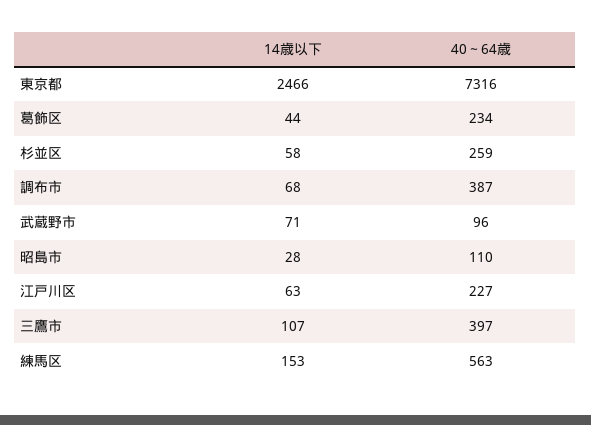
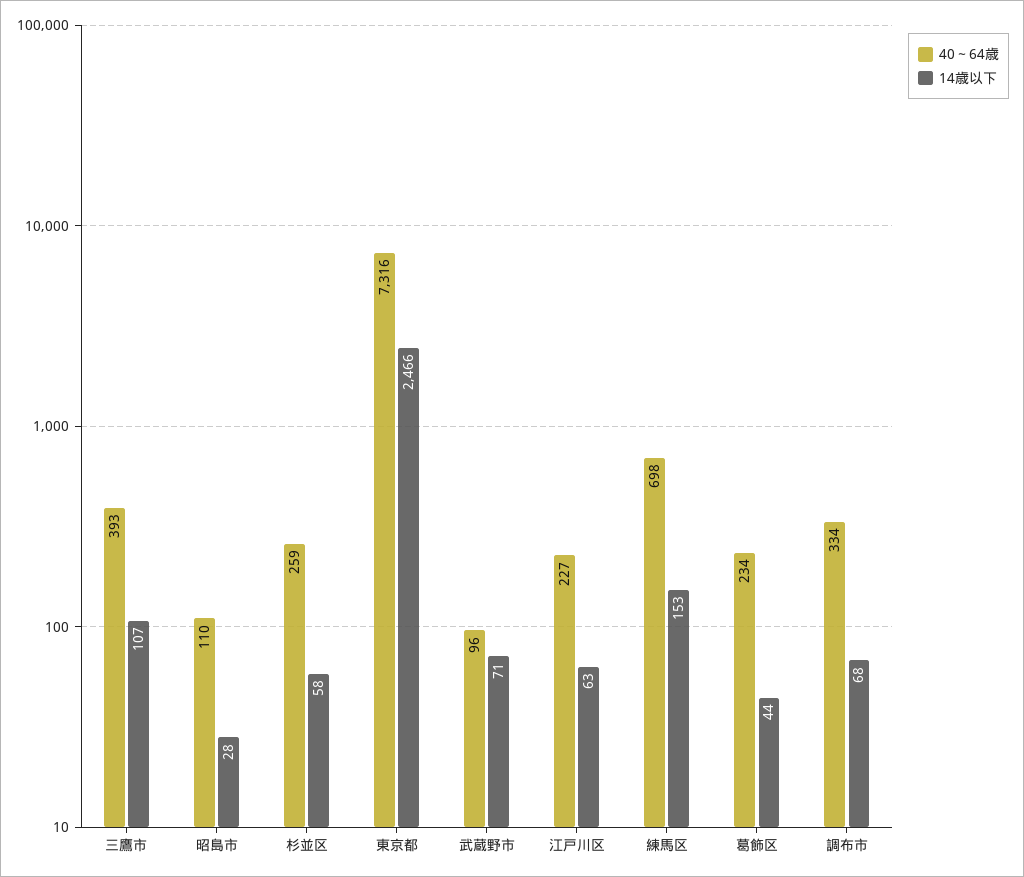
40～64歳, 調布市: 387 -> 334
40～64歳, 三鷹市: 397 -> 393
40～64歳, 練馬区: 563 -> 698

